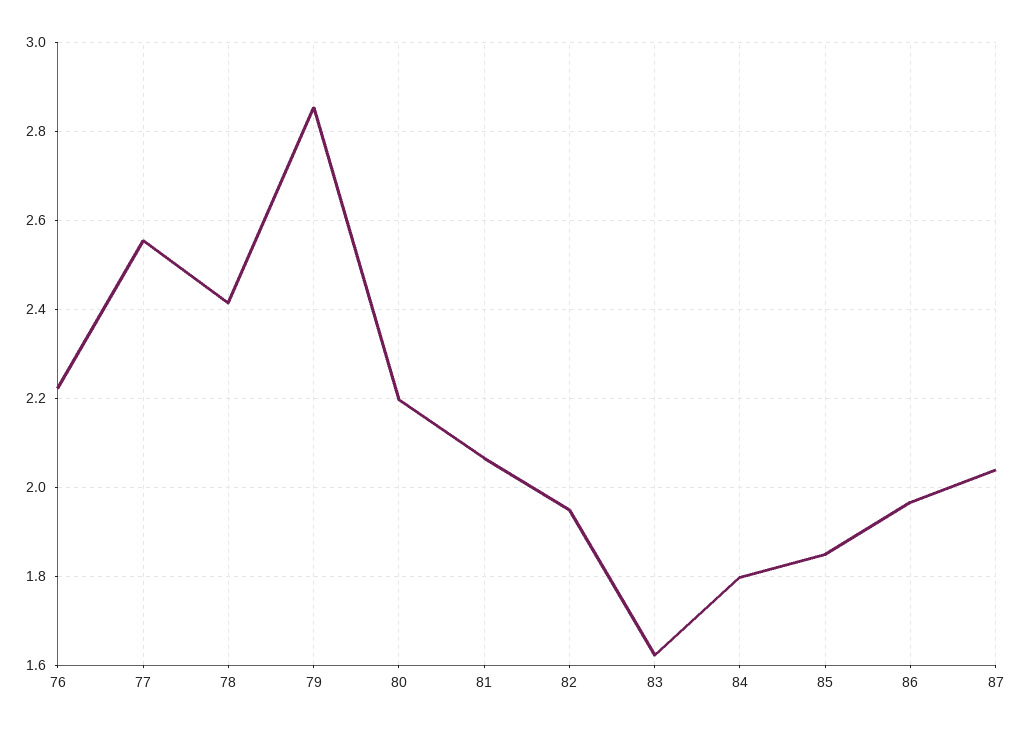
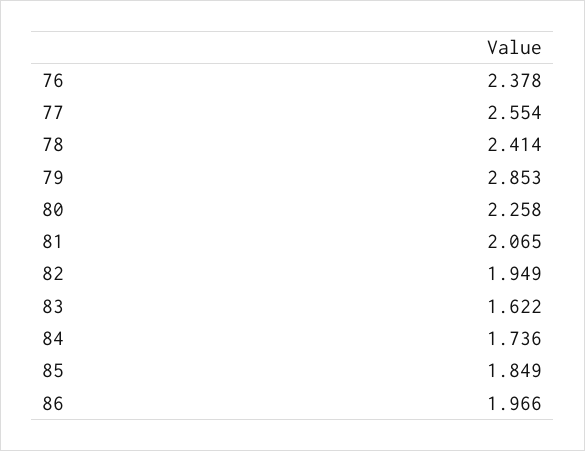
76: 2.22 -> 2.378
80: 2.2 -> 2.258
84: 1.8 -> 1.736
87: 2.04 -> none

